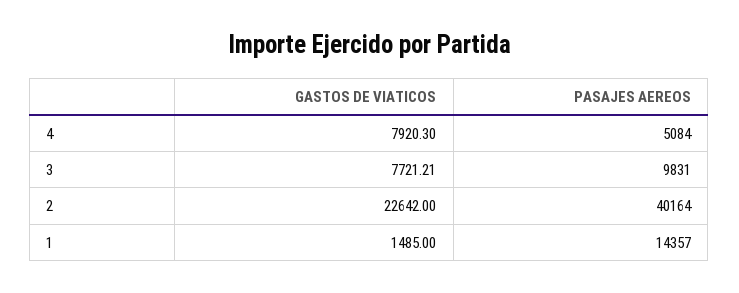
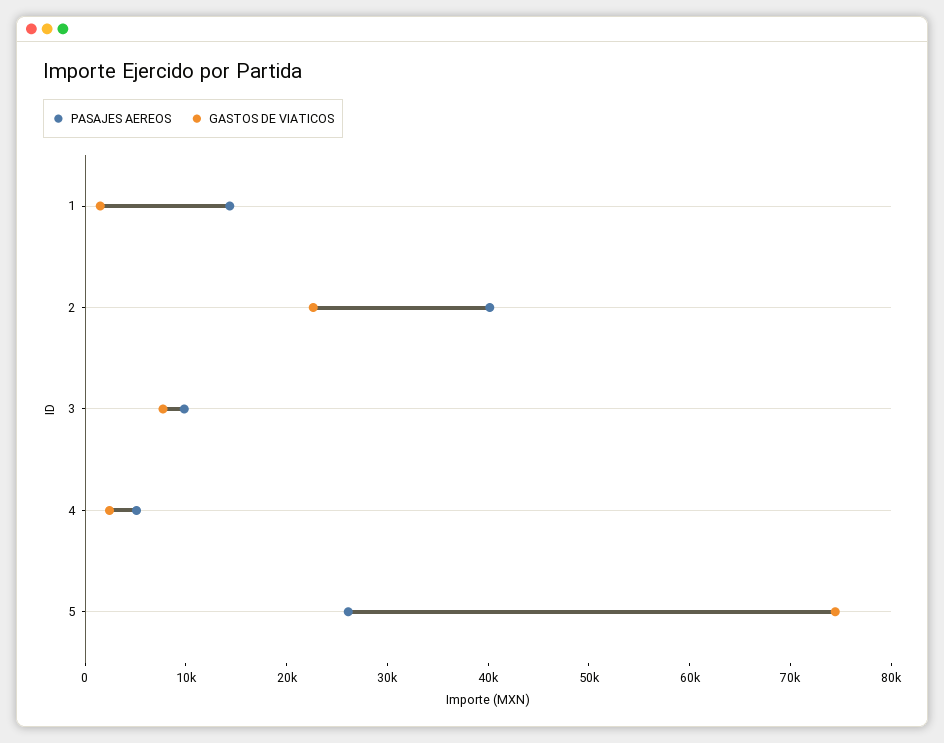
GASTOS DE VIATICOS, 4: 7920.3 -> 2000
PASAJES AEREOS, 5: none -> 26000
GASTOS DE VIATICOS, 5: none -> 74000

